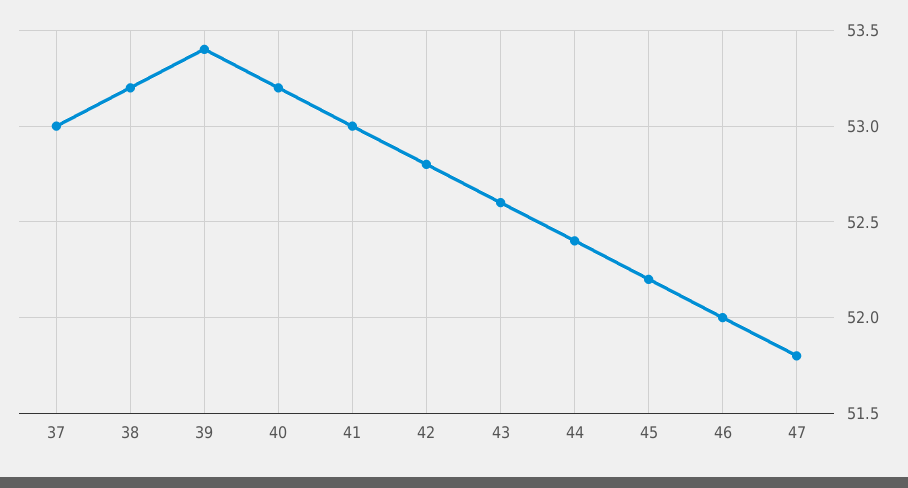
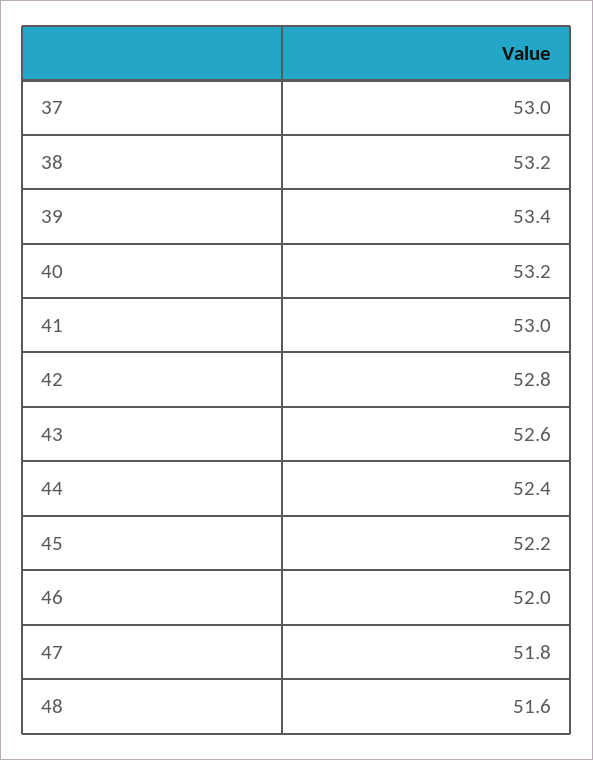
48: none -> 51.6

